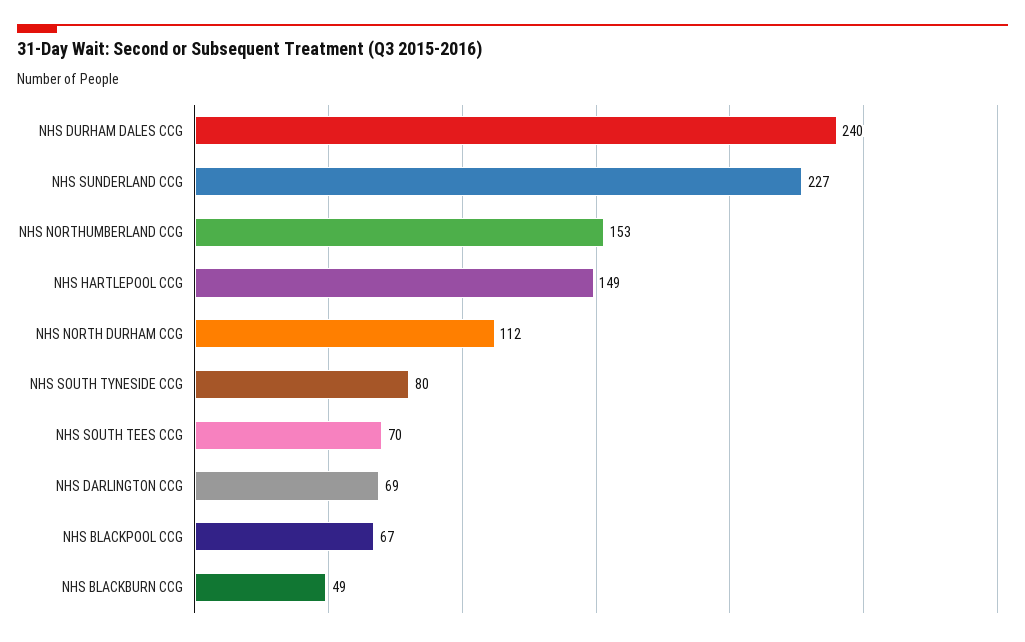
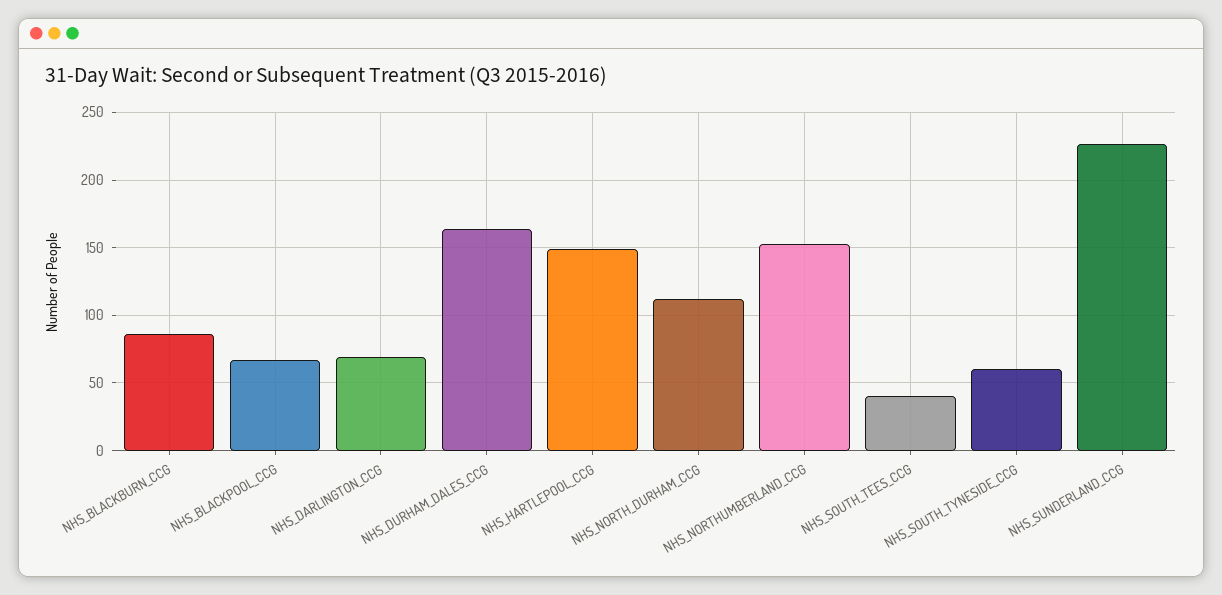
NHS DURHAM DALES CCG: 240 -> 165
NHS SOUTH TYNESIDE CCG: 80 -> 60
NHS SOUTH TEES CCG: 70 -> 40
NHS BLACKBURN CCG: 49 -> 85

